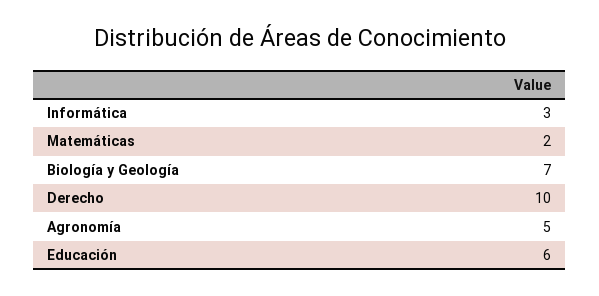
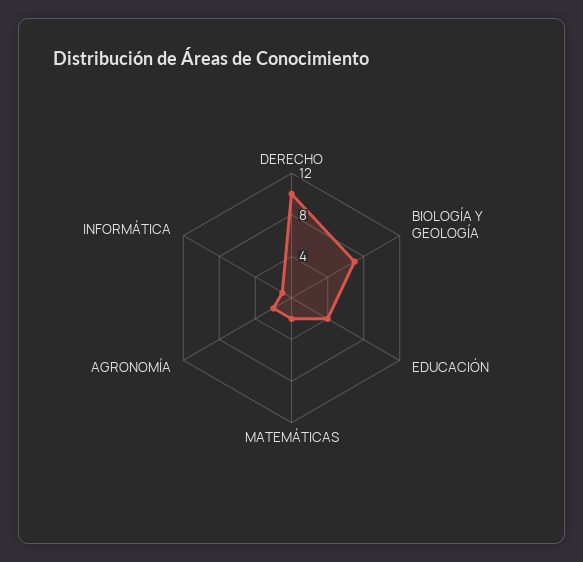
Informática: 3 -> 1
Agronomía: 5 -> 2
Educación: 6 -> 4

